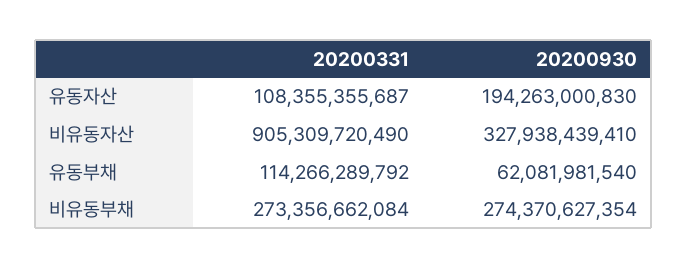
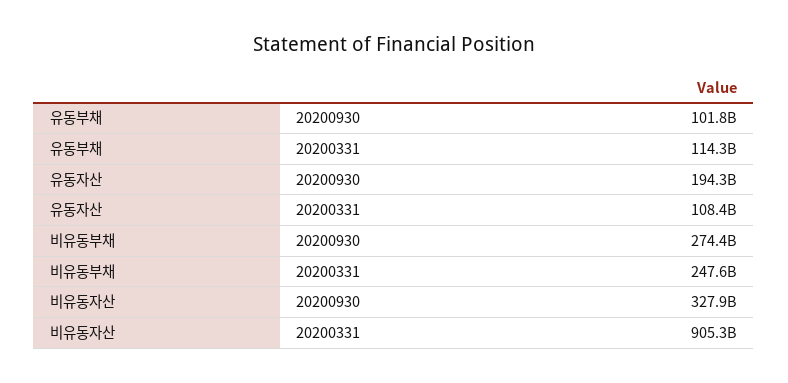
20200930, 유동부채: 62081981540 -> 101800000000
20200331, 비유동부채: 273356662084 -> 247600000000

